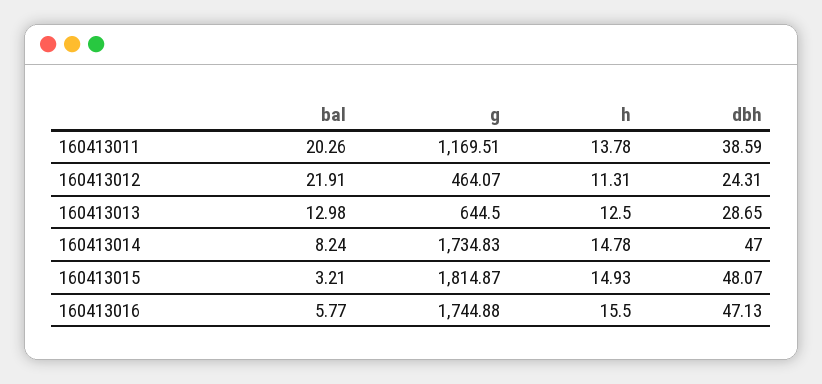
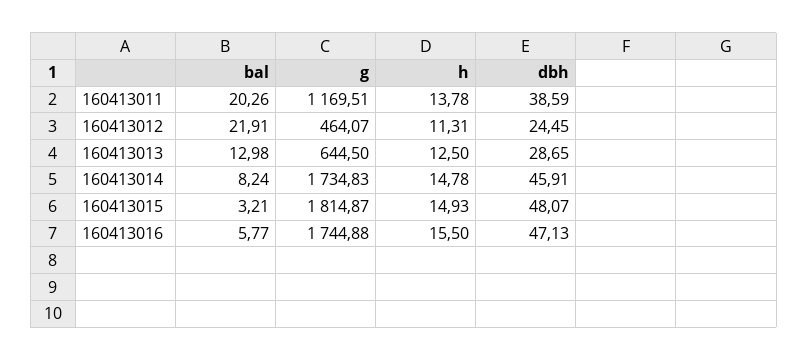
dbh, 160413012: 24.31 -> 24.45
dbh, 160413014: 47 -> 45.91

